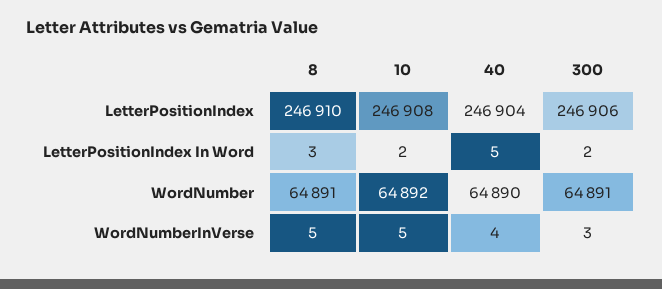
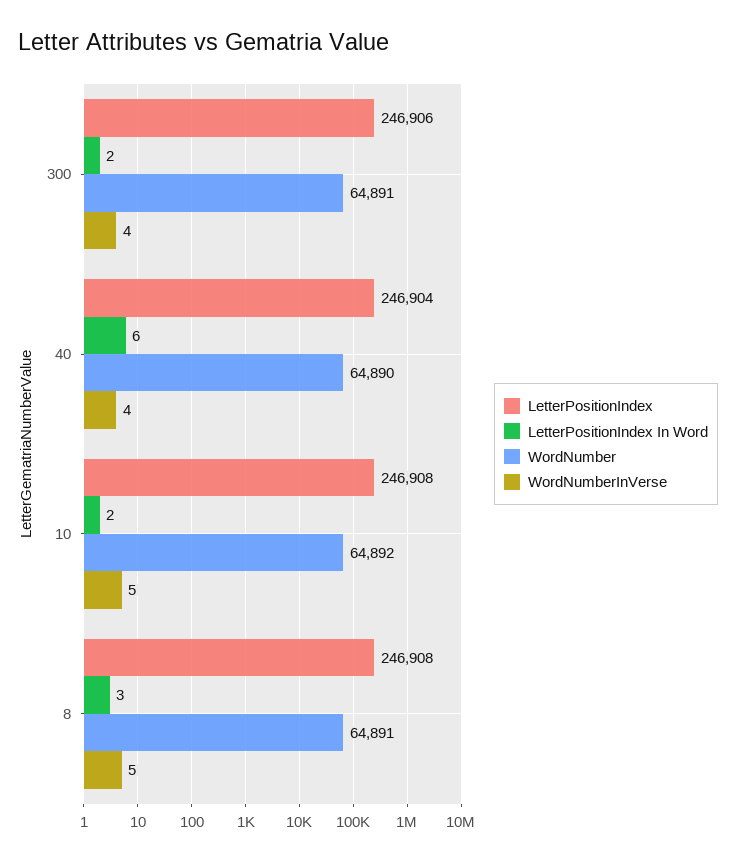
LetterPositionIndex, 8: 246910 -> 246908
LetterPositionIndex In Word, 40: 5 -> 6
WordNumberInVerse, 300: 3 -> 4

